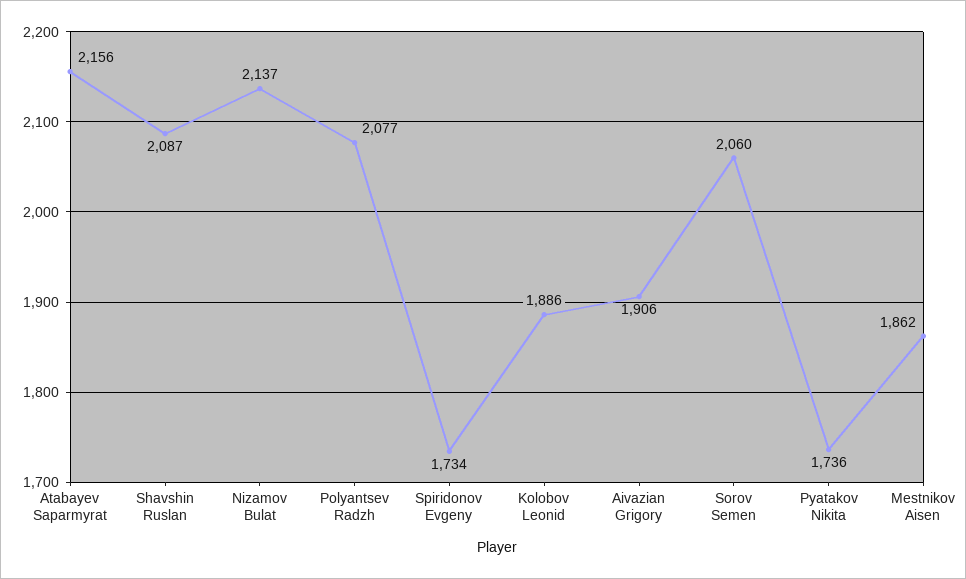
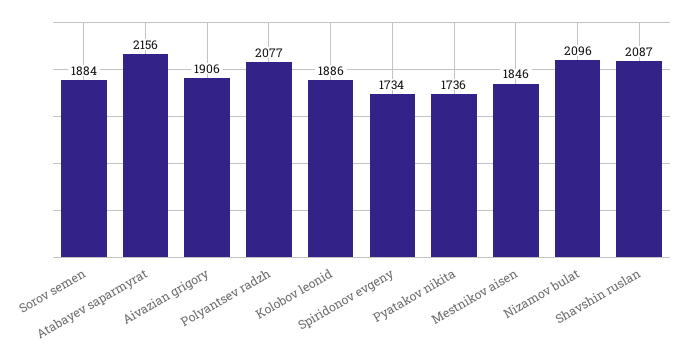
Nizamov Bulat: 2137 -> 2096
Sorov Semen: 2060 -> 1884
Mestnikov Aisen: 1862 -> 1846

